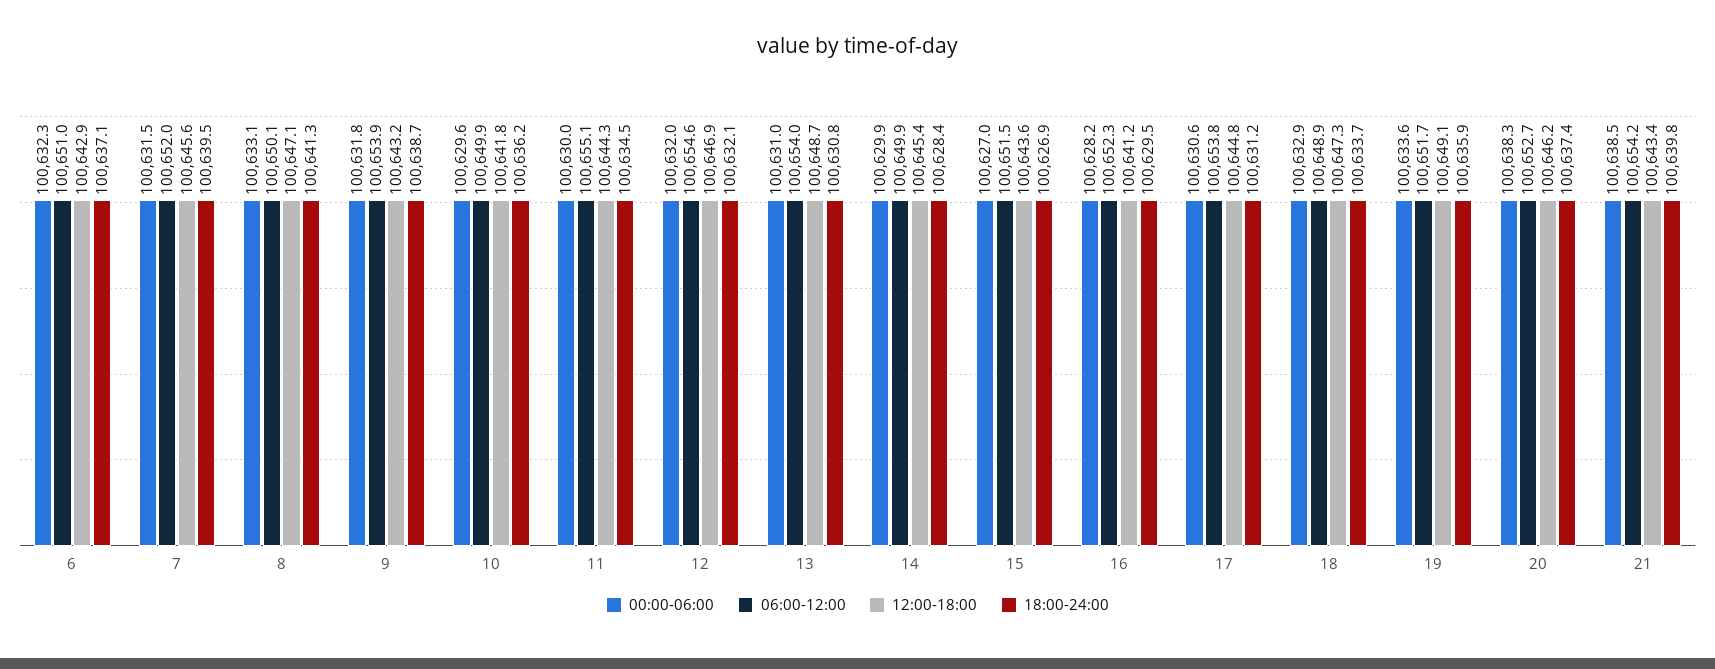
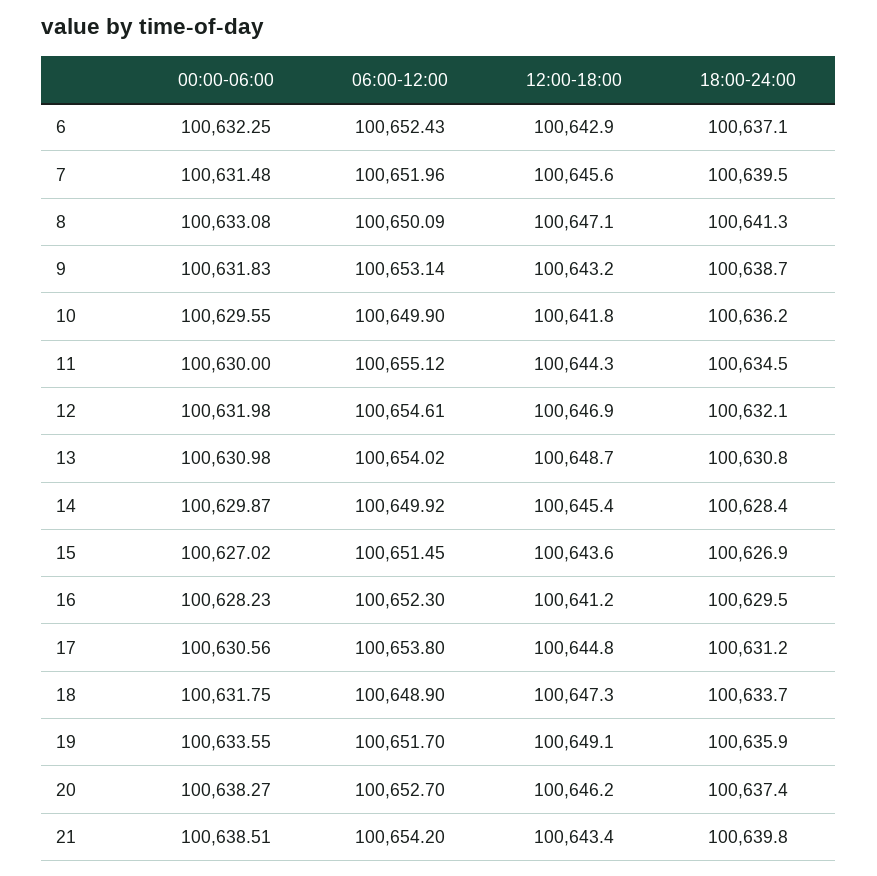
06:00-12:00, 6: 100651 -> 100652.43
06:00-12:00, 9: 100653.9 -> 100653.14
00:00-06:00, 18: 100632.9 -> 100631.75

